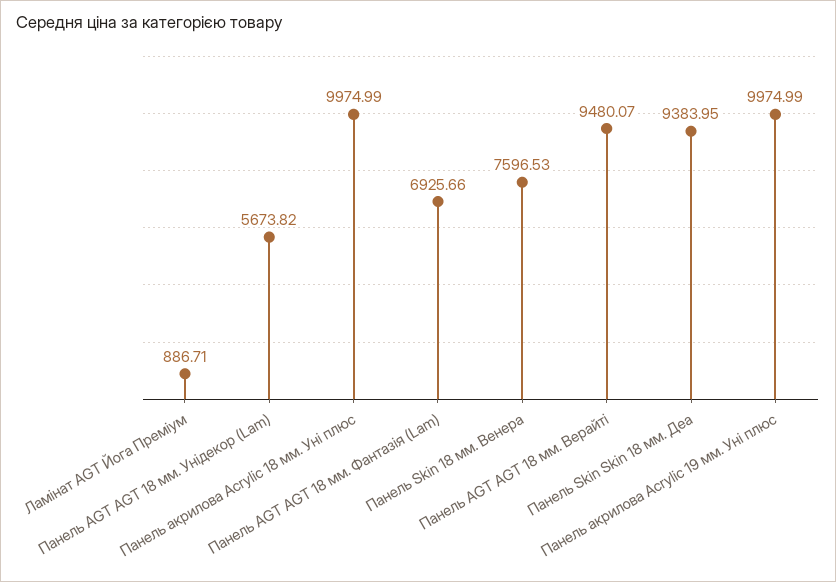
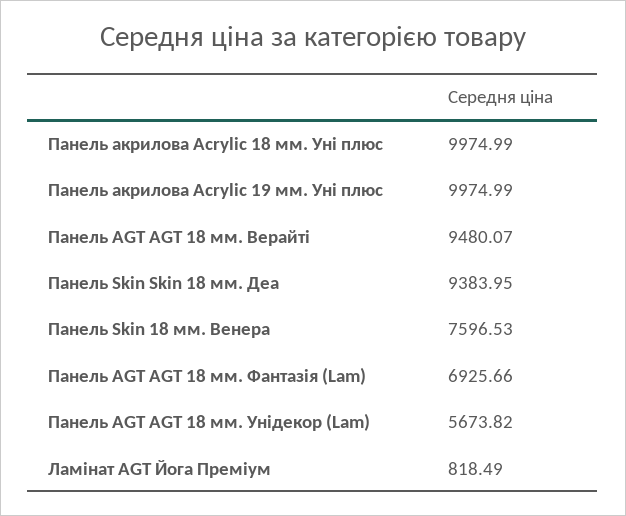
Ламінат AGT Йога Преміум: 886.71 -> 818.49

